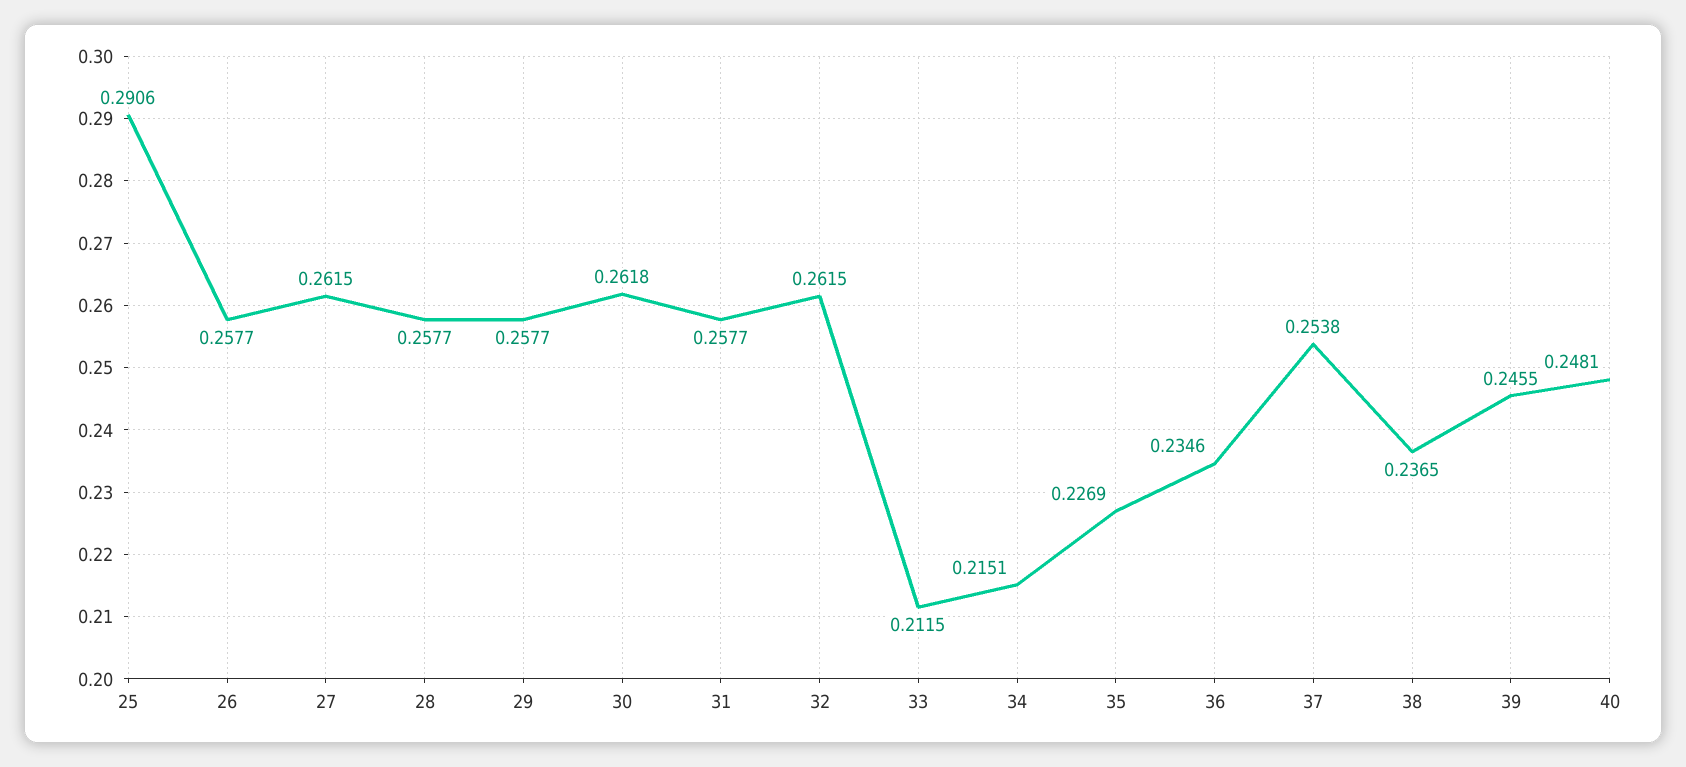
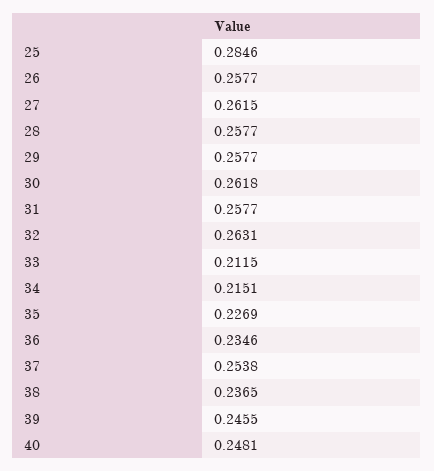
25: 0.2906 -> 0.2846
32: 0.2615 -> 0.2631

